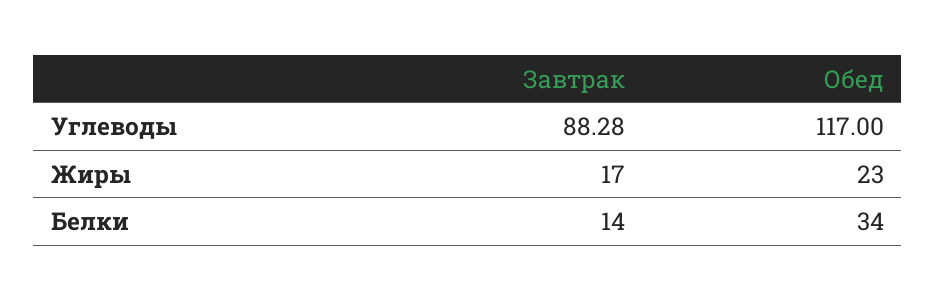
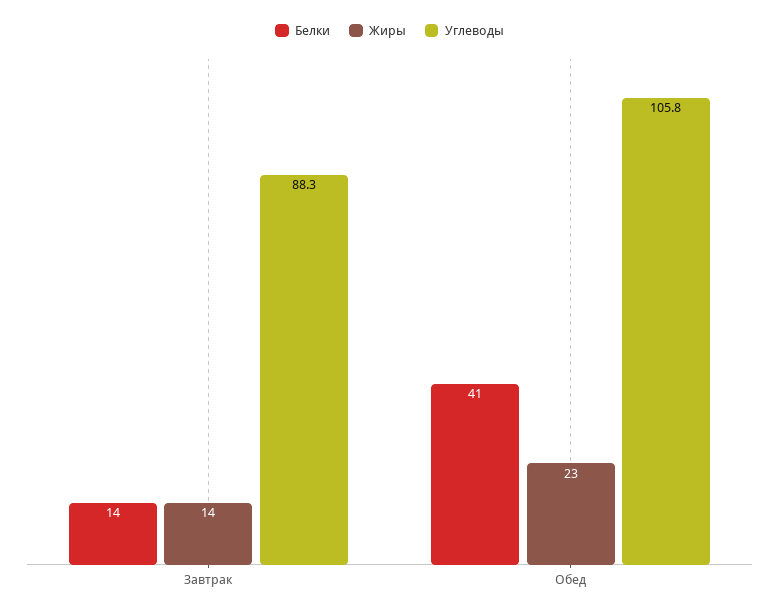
Углеводы, Обед: 117 -> 105.8
Жиры, Завтрак: 17 -> 14
Белки, Обед: 34 -> 41

